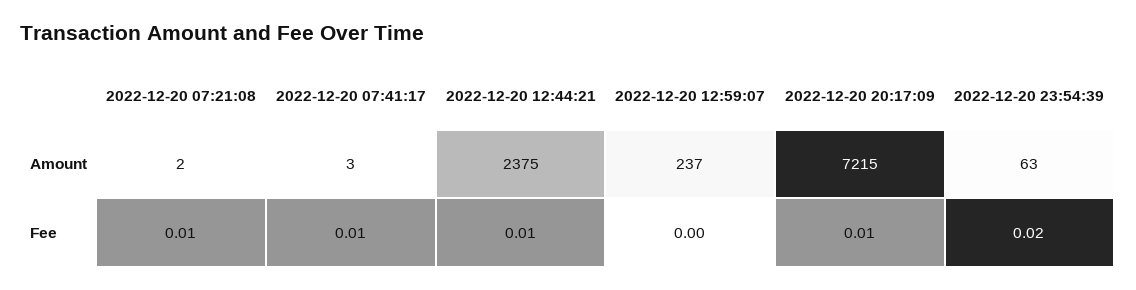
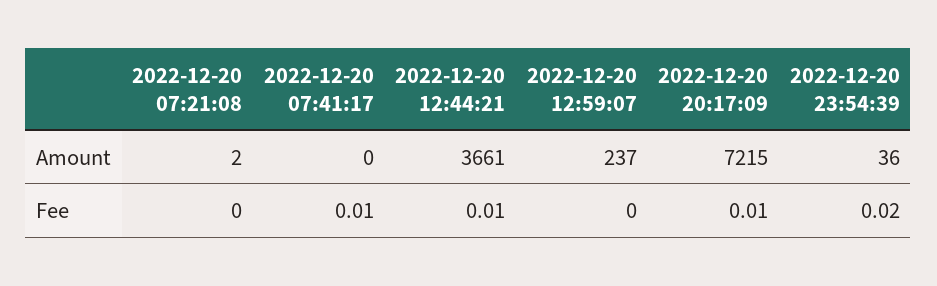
2022-12-20 07:41:17, Amount: 3 -> 0
2022-12-20 12:44:21, Amount: 2375 -> 3661
2022-12-20 23:54:39, Amount: 63 -> 36
2022-12-20 07:21:08, Fee: 0.01 -> 0

